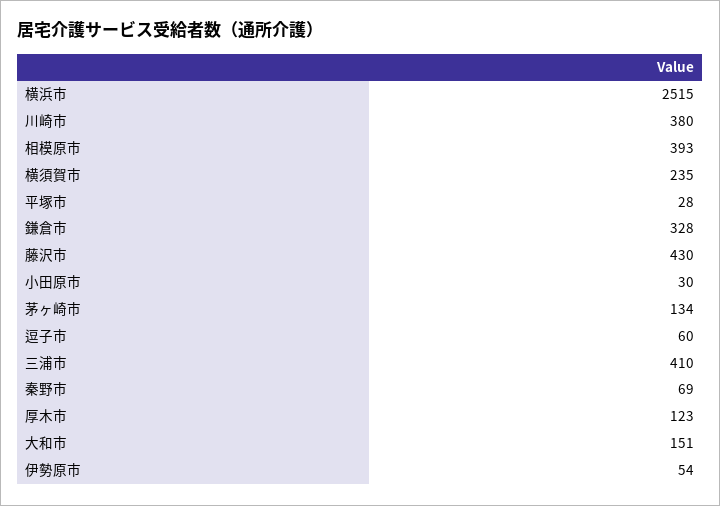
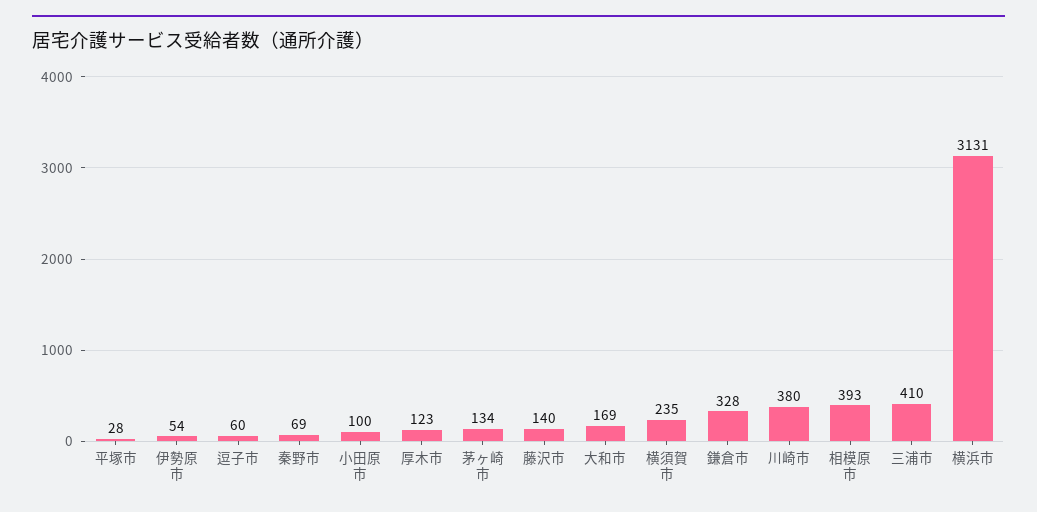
横浜市: 2515 -> 3131
藤沢市: 430 -> 140
小田原市: 30 -> 100
大和市: 151 -> 169

